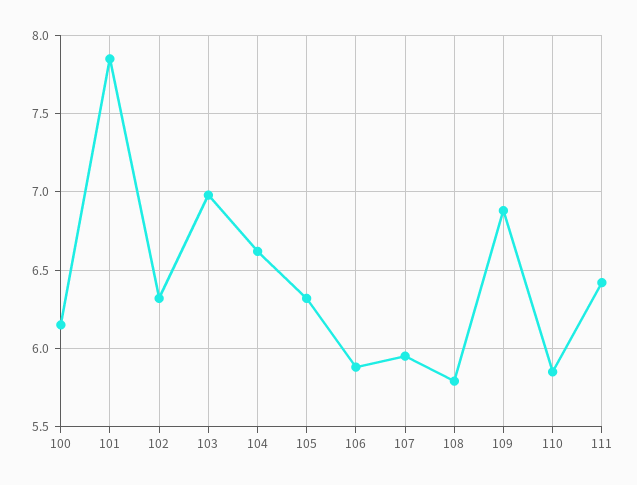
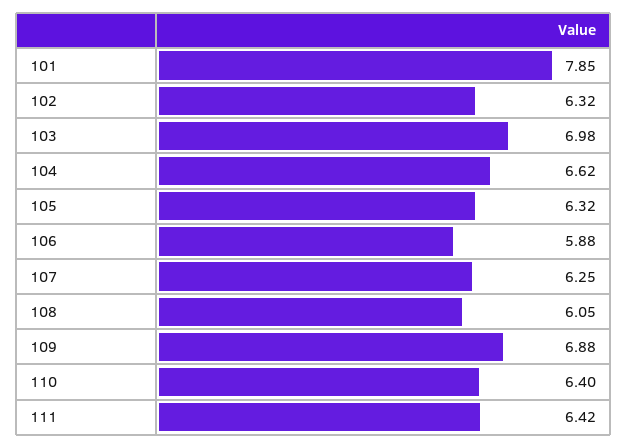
100: 6.15 -> none
107: 5.95 -> 6.25
108: 5.8 -> 6.05
110: 5.85 -> 6.4

